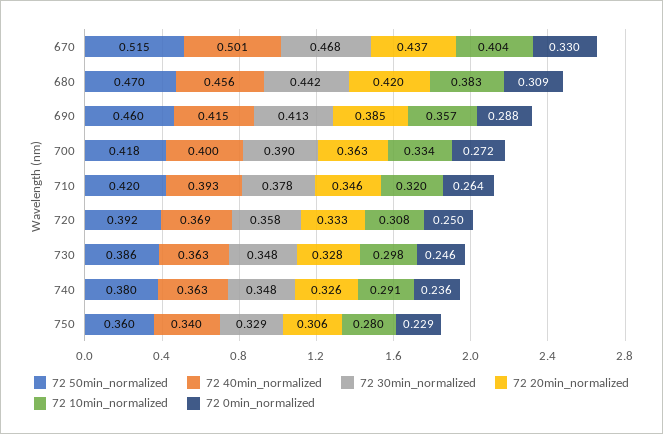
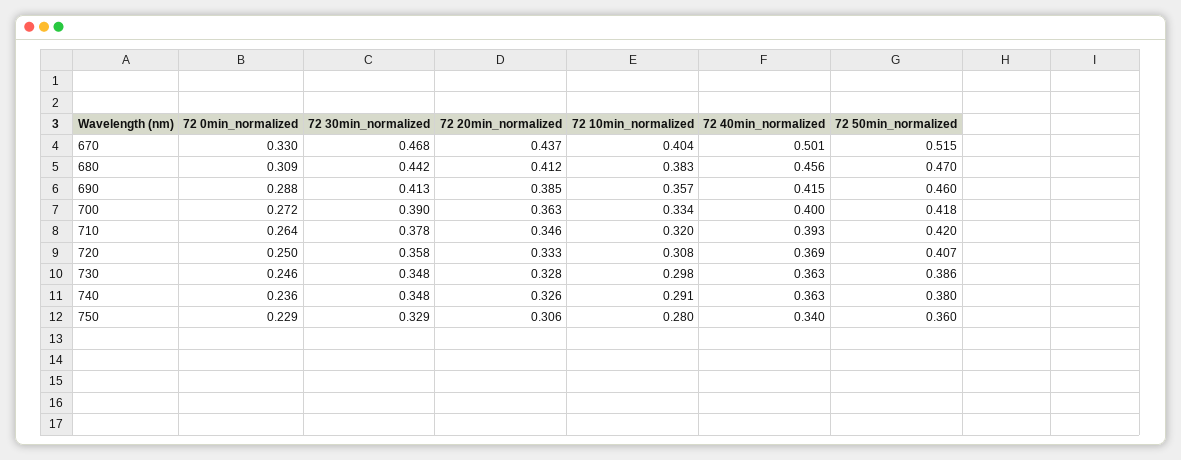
72 20min_normalized, 680: 0.42 -> 0.412
72 50min_normalized, 720: 0.392 -> 0.407

